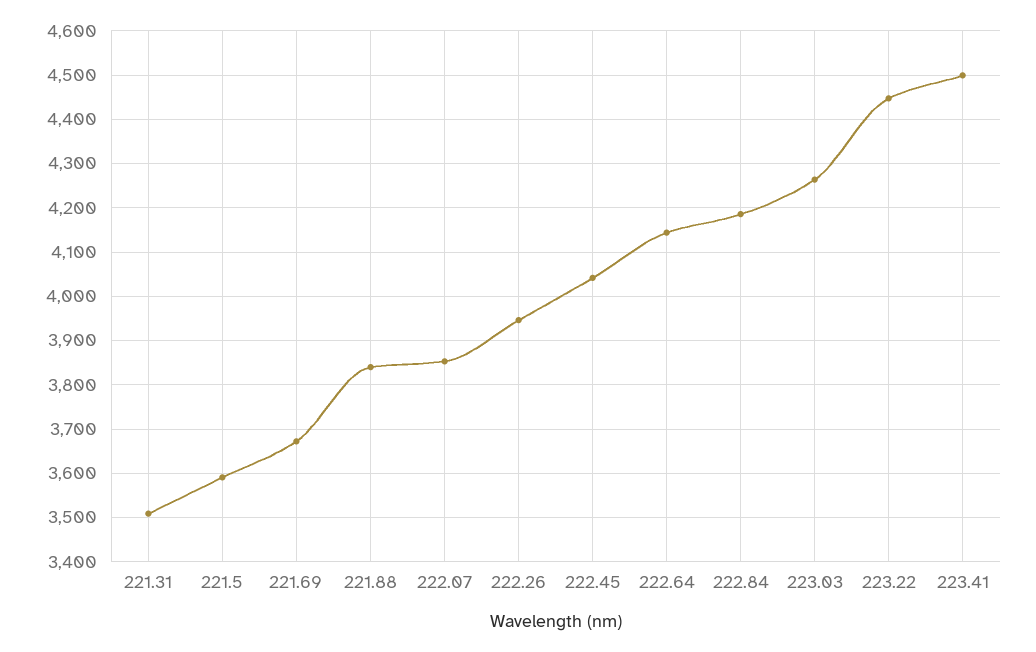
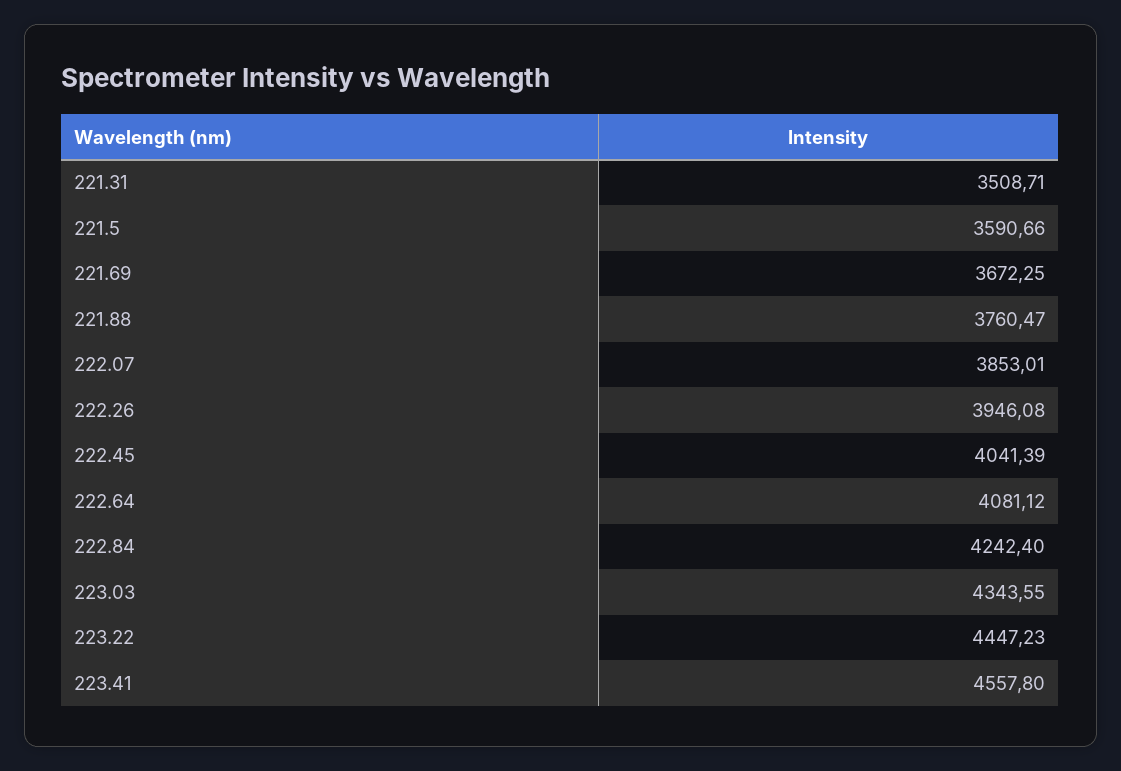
221.88: 3840 -> 3760.47
222.64: 4140 -> 4081.12
222.84: 4180 -> 4242.4
223.03: 4260 -> 4343.55
223.41: 4500 -> 4557.8

